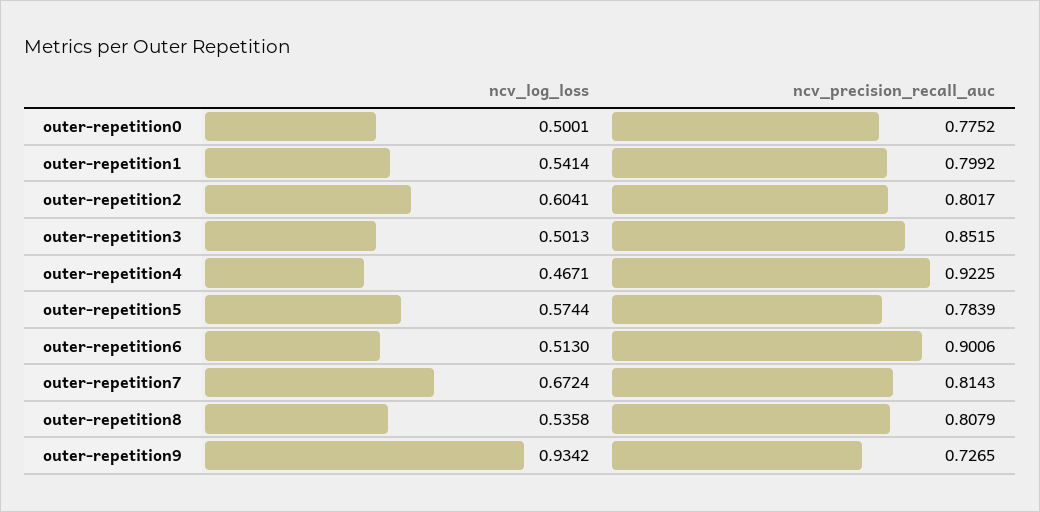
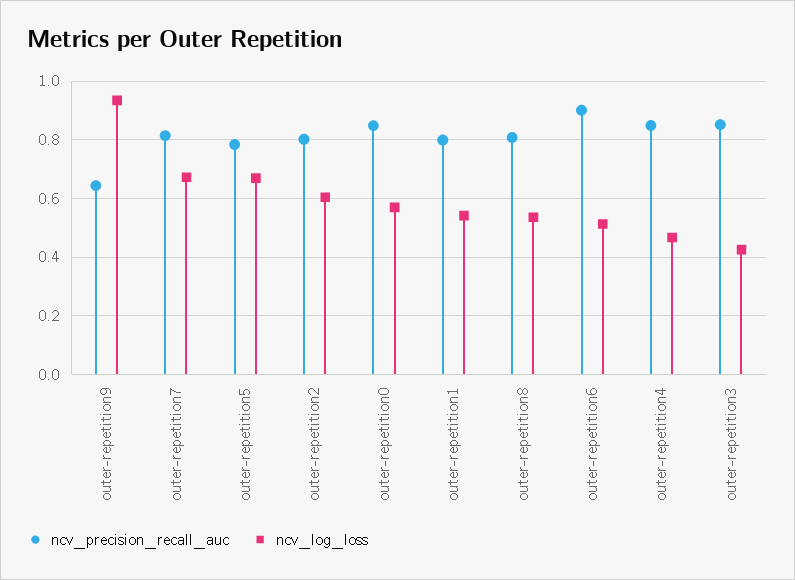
ncv_log_loss, outer-repetition0: 0.5001 -> 0.575
ncv_precision_recall_auc, outer-repetition0: 0.7752 -> 0.85
ncv_log_loss, outer-repetition3: 0.5013 -> 0.425
ncv_precision_recall_auc, outer-repetition4: 0.9225 -> 0.85
ncv_log_loss, outer-repetition5: 0.5744 -> 0.675
ncv_precision_recall_auc, outer-repetition9: 0.7265 -> 0.65

